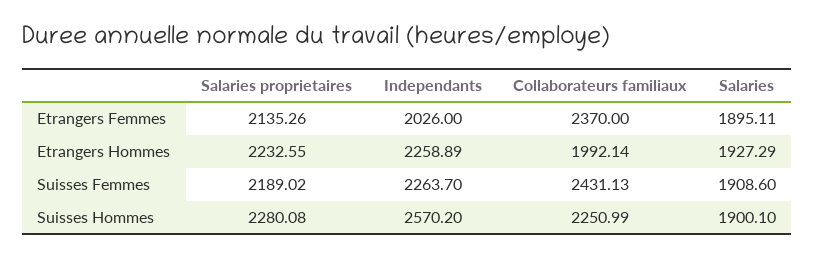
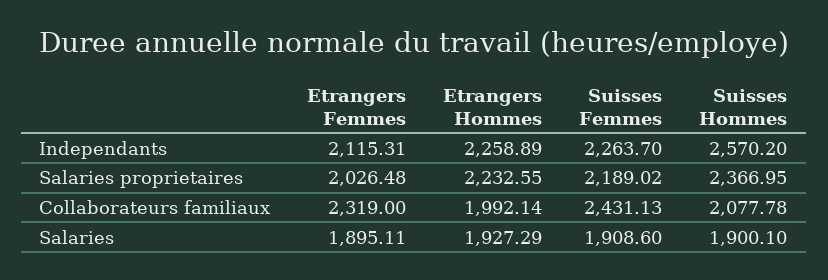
Salaries proprietaires, Etrangers Femmes: 2135.26 -> 2026.48
Independants, Etrangers Femmes: 2026 -> 2115.31
Collaborateurs familiaux, Etrangers Femmes: 2370 -> 2319
Salaries proprietaires, Suisses Hommes: 2280.08 -> 2366.95
Collaborateurs familiaux, Suisses Hommes: 2250.99 -> 2077.78

